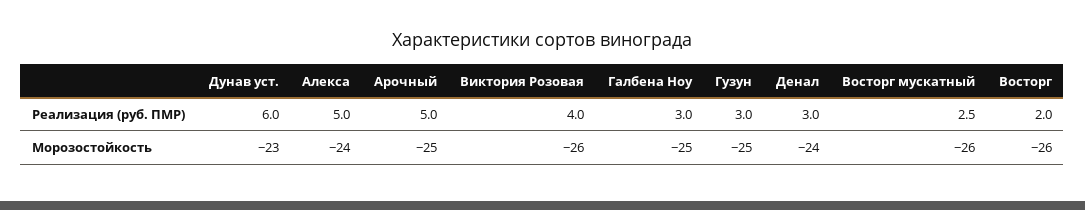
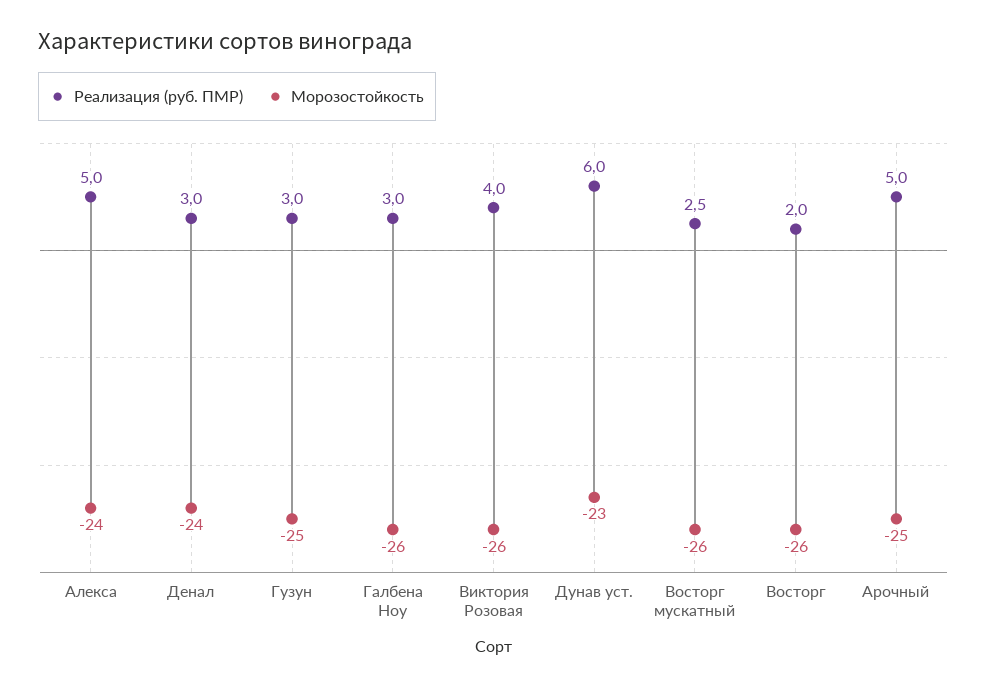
Морозостойкость, Галбена Ноу: -25 -> -26

